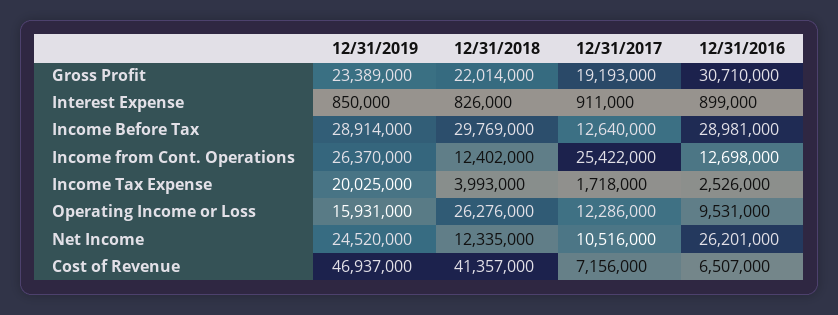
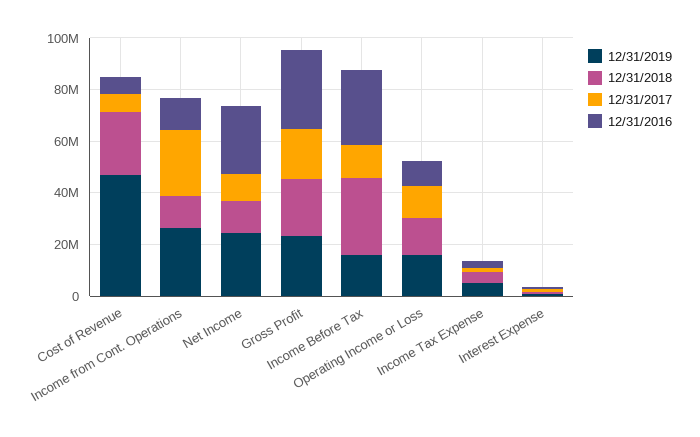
12/31/2019, Income Before Tax: 28914000 -> 15000000
12/31/2019, Income Tax Expense: 20025000 -> 5000000
12/31/2018, Operating Income or Loss: 26276000 -> 15000000
12/31/2018, Cost of Revenue: 41357000 -> 25000000

